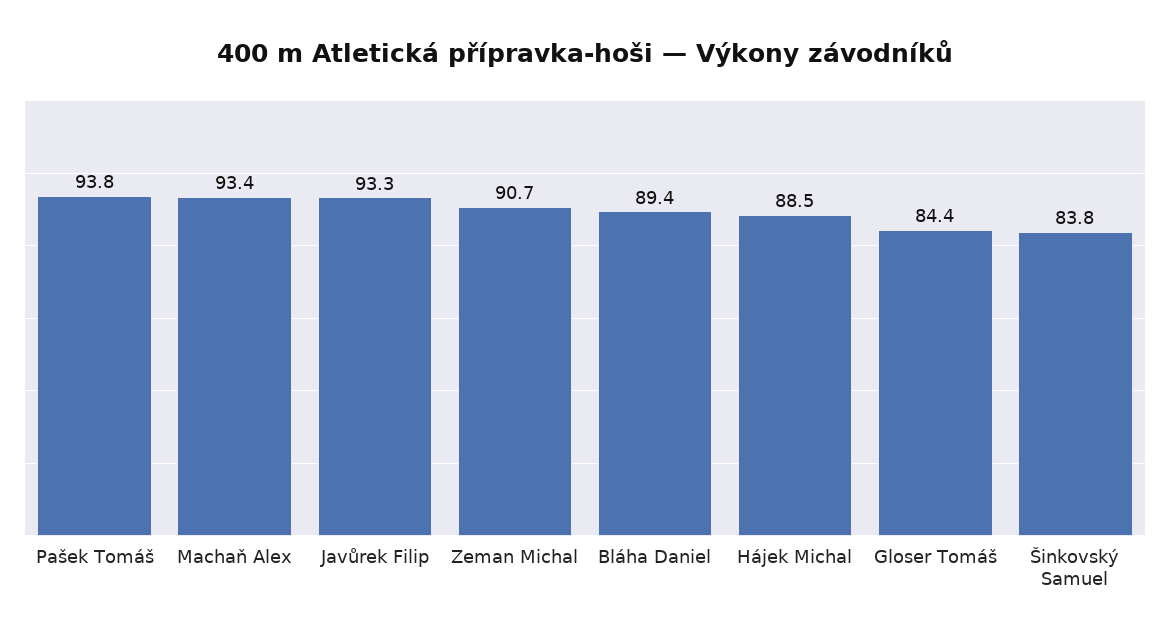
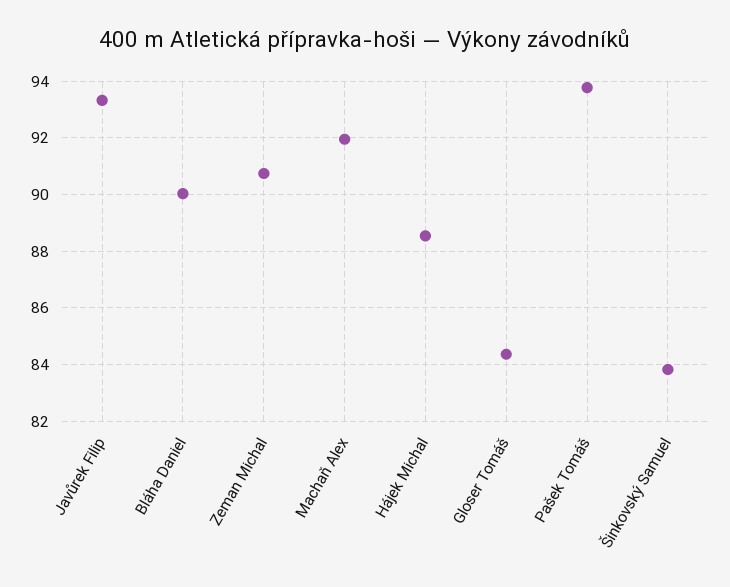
Machaň Alex: 93.4 -> 92
Bláha Daniel: 89.4 -> 90

